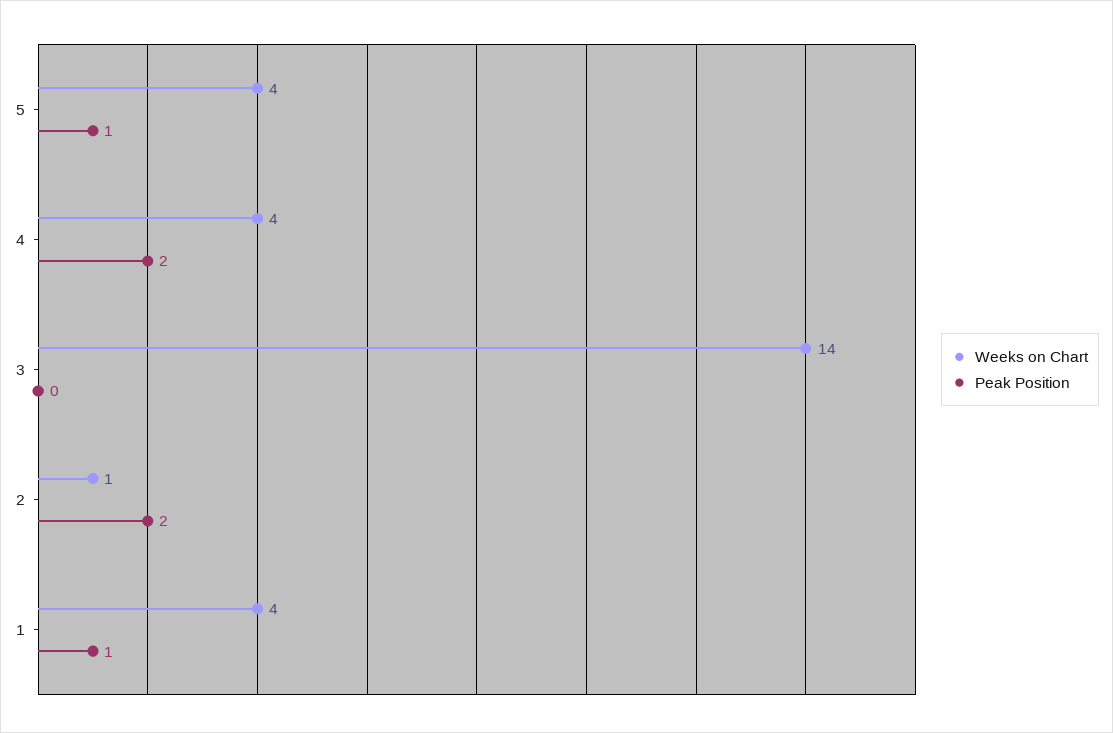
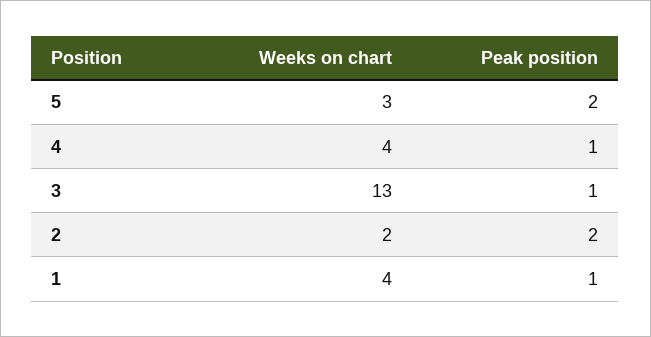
Weeks on Chart, 5: 4 -> 3
Peak Position, 5: 1 -> 2
Peak Position, 4: 2 -> 1
Weeks on Chart, 3: 14 -> 13
Peak Position, 3: 0 -> 1
Weeks on Chart, 2: 1 -> 2

